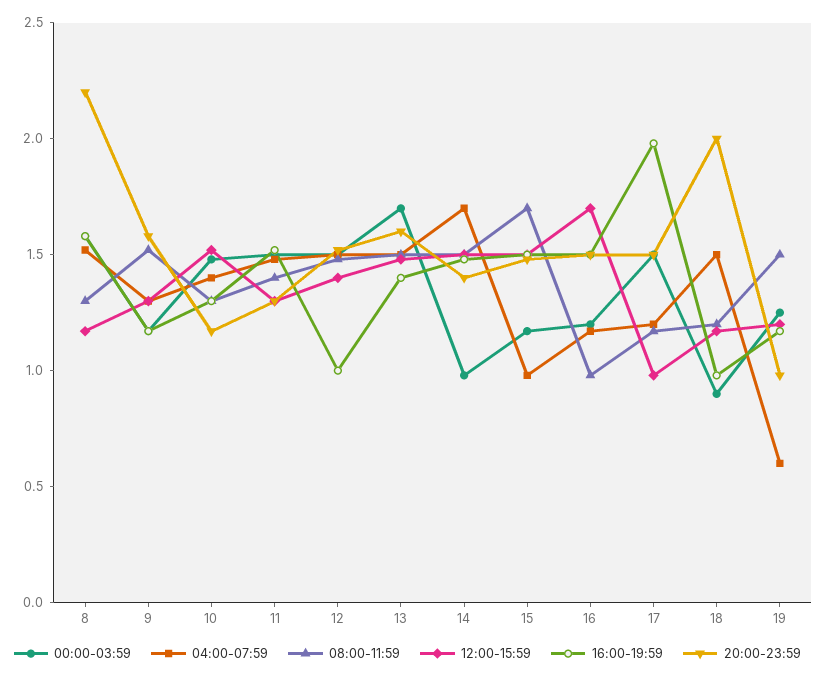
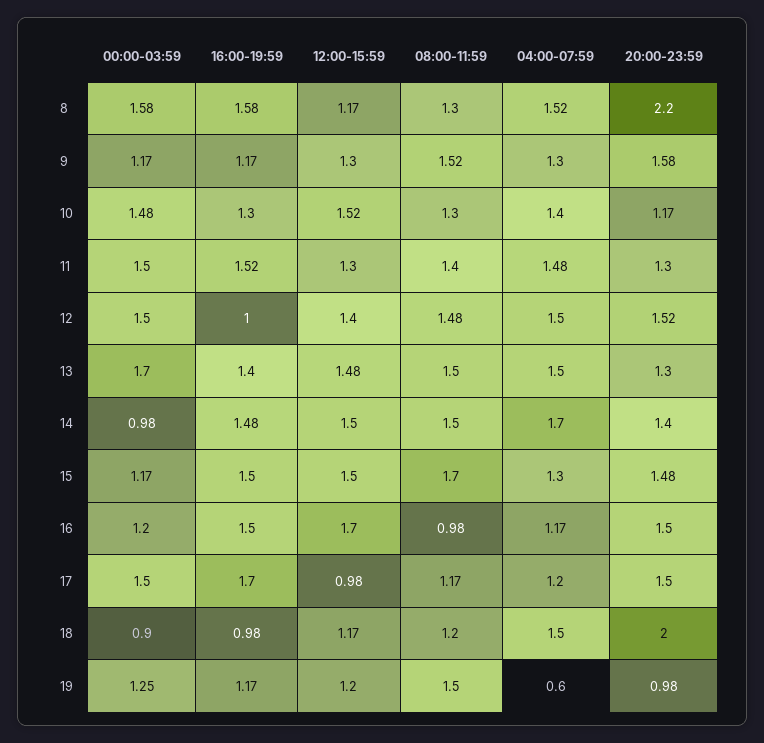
20:00-23:59, 13: 1.6 -> 1.3
04:00-07:59, 15: 1 -> 1.3
16:00-19:59, 17: 2 -> 1.7

